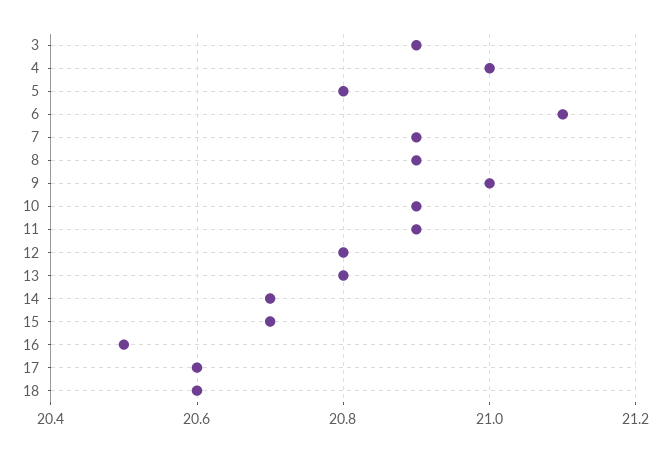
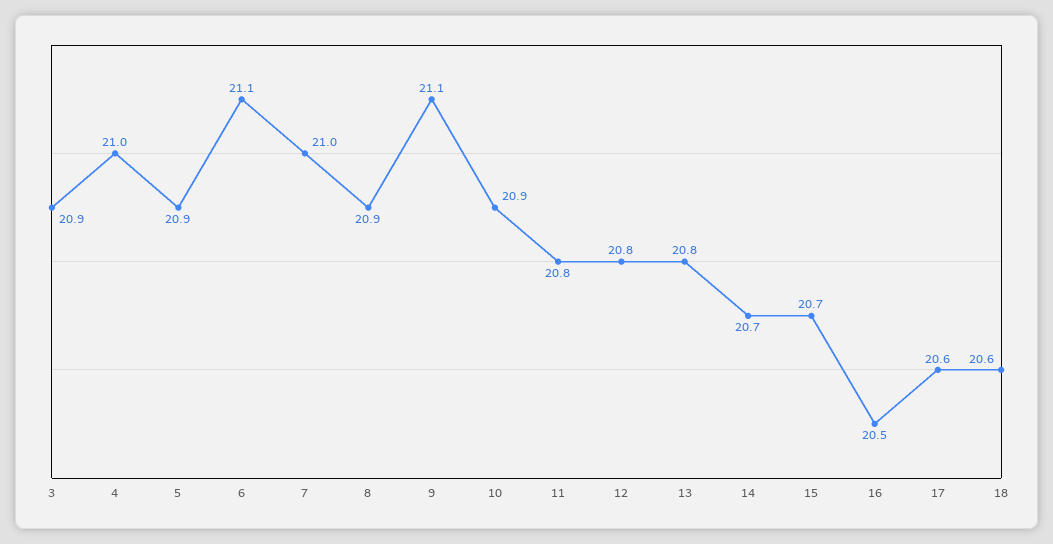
5: 20.8 -> 20.9
7: 20.9 -> 21
9: 21 -> 21.1
11: 20.9 -> 20.8

